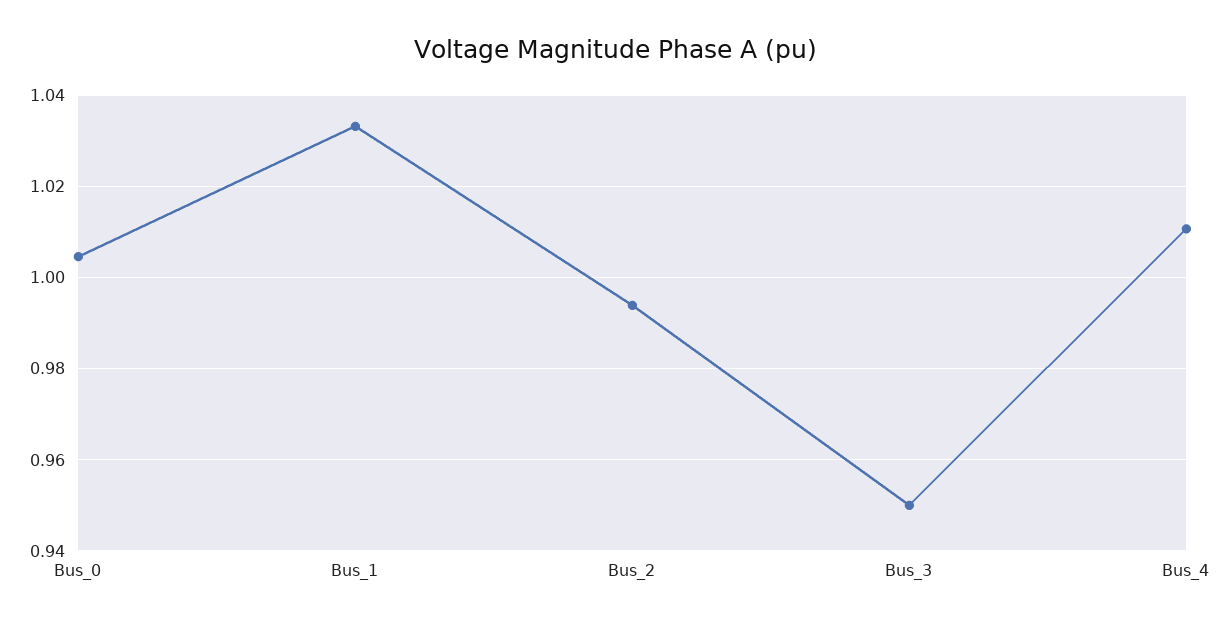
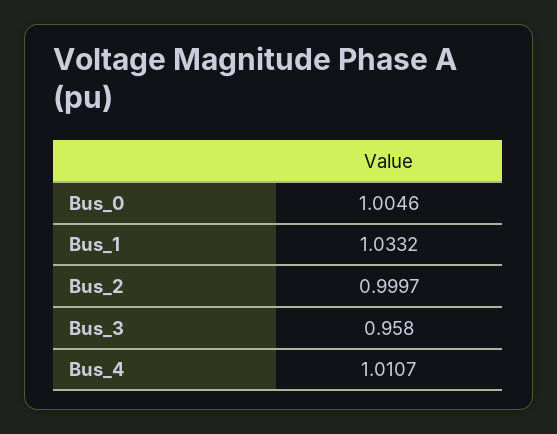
Bus_2: 0.994 -> 0.9997
Bus_3: 0.95 -> 0.958

